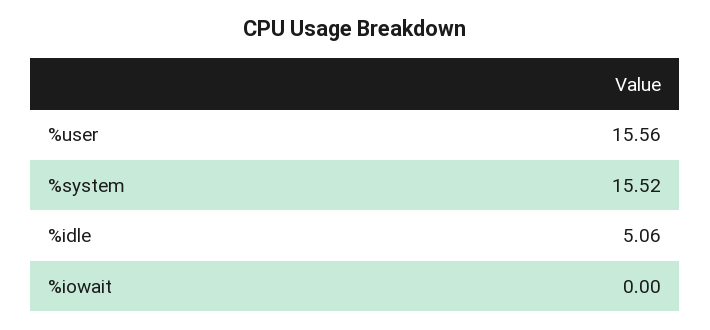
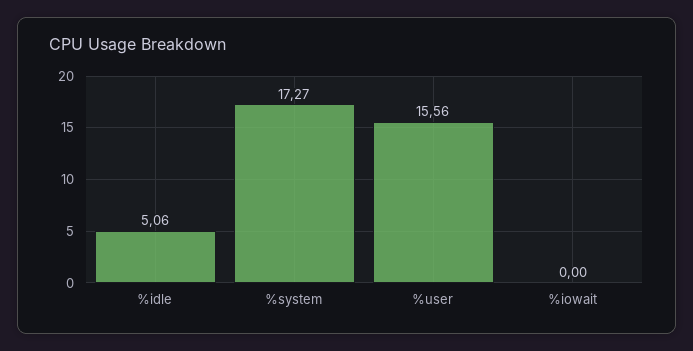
%system: 15.52 -> 17.27

